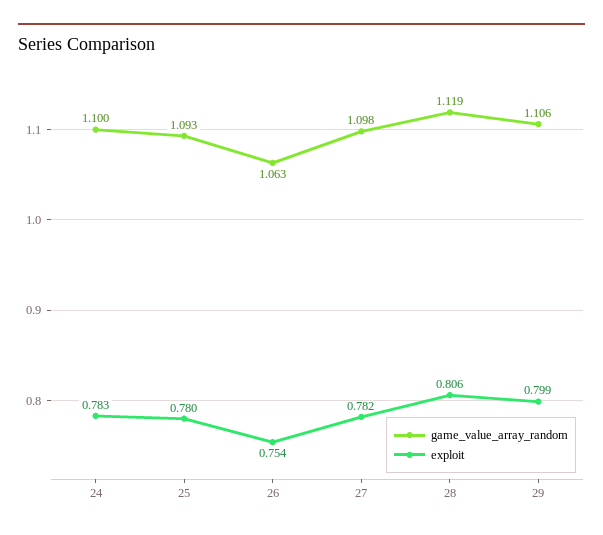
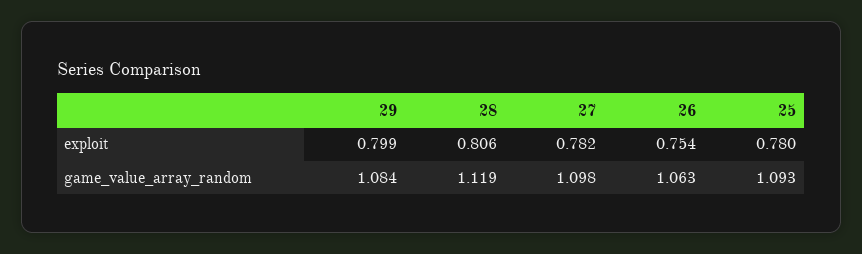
game_value_array_random, 24: 1.1 -> none
exploit, 24: 0.783 -> none
game_value_array_random, 29: 1.106 -> 1.084

